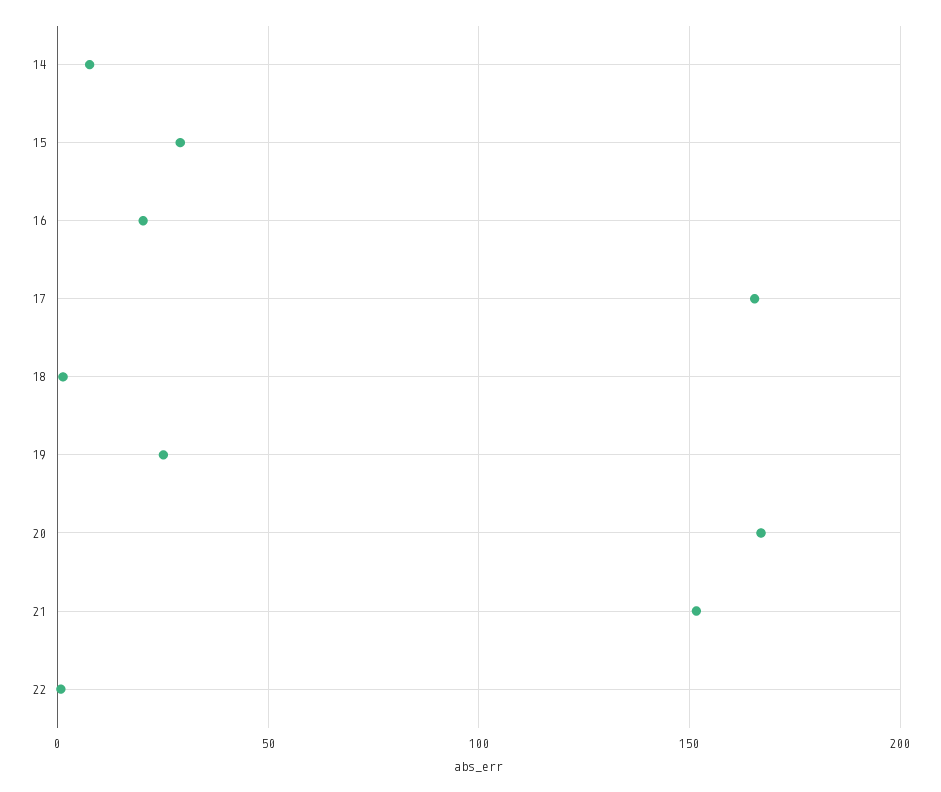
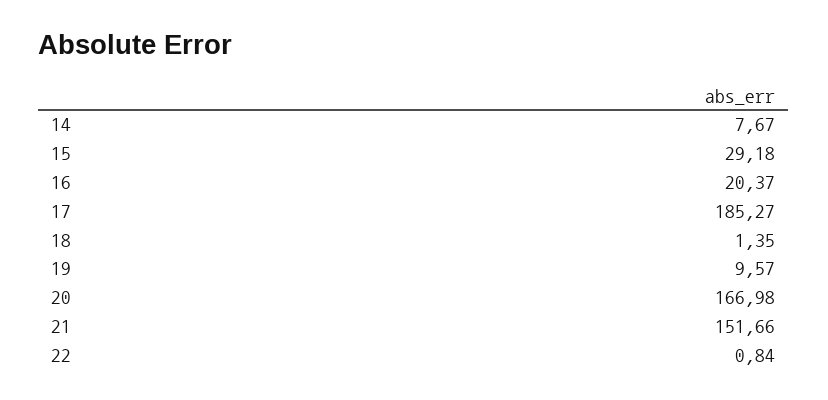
17: 165 -> 185.27
19: 25 -> 9.57

